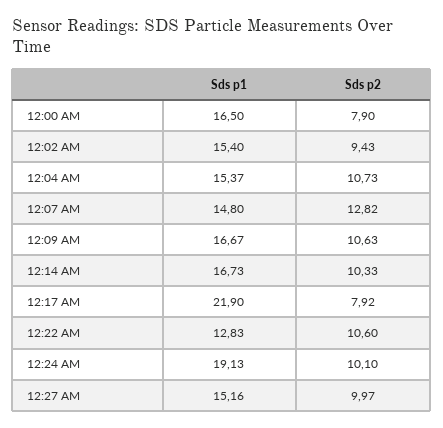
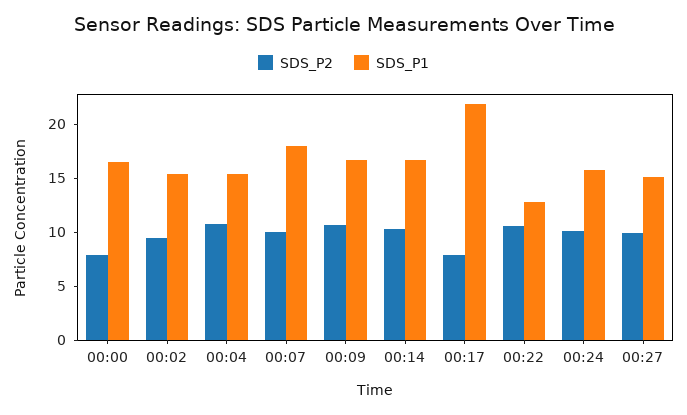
Sds p1, 12:07 AM: 14.8 -> 18
Sds p2, 12:07 AM: 12.82 -> 10
Sds p1, 12:24 AM: 19.13 -> 16

